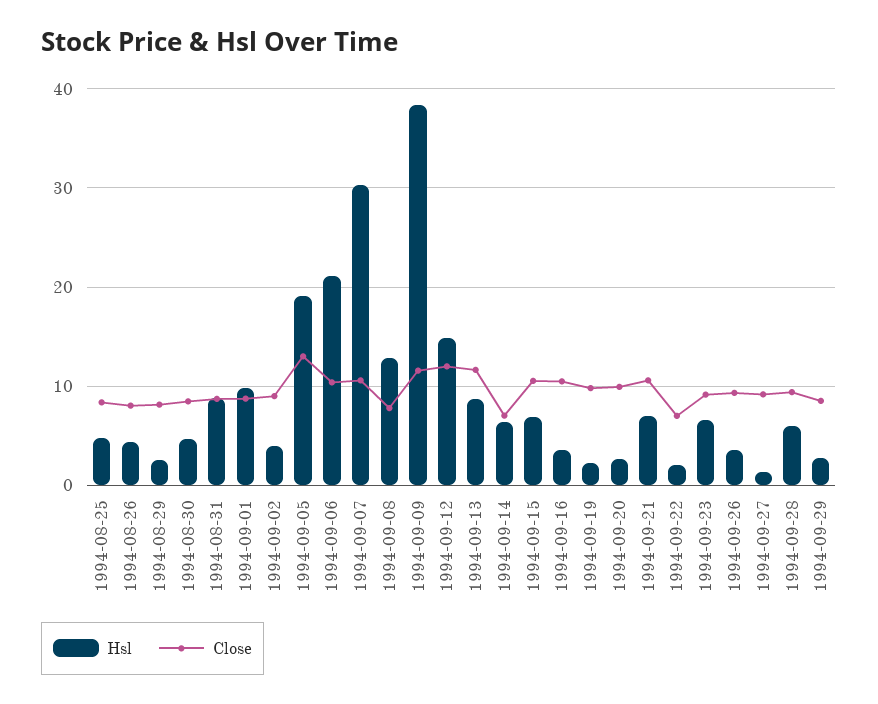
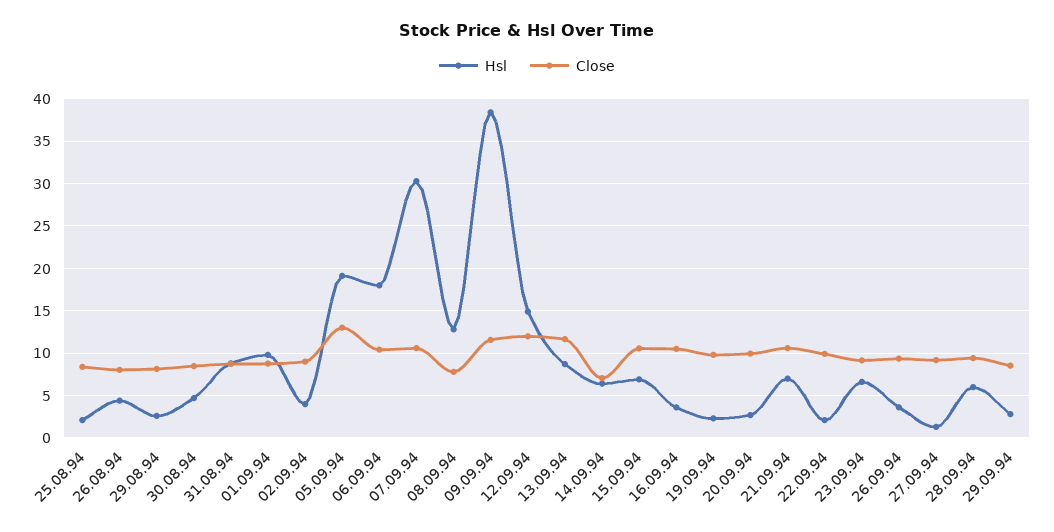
Hsl, 1994-08-25: 5 -> 2
Hsl, 1994-09-06: 21 -> 18
Close, 1994-09-22: 7 -> 10

